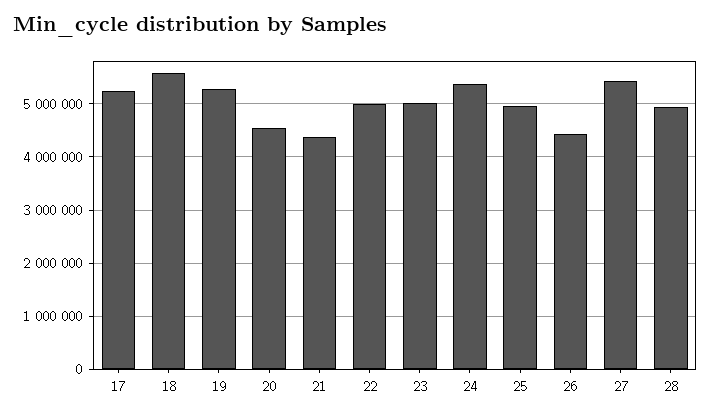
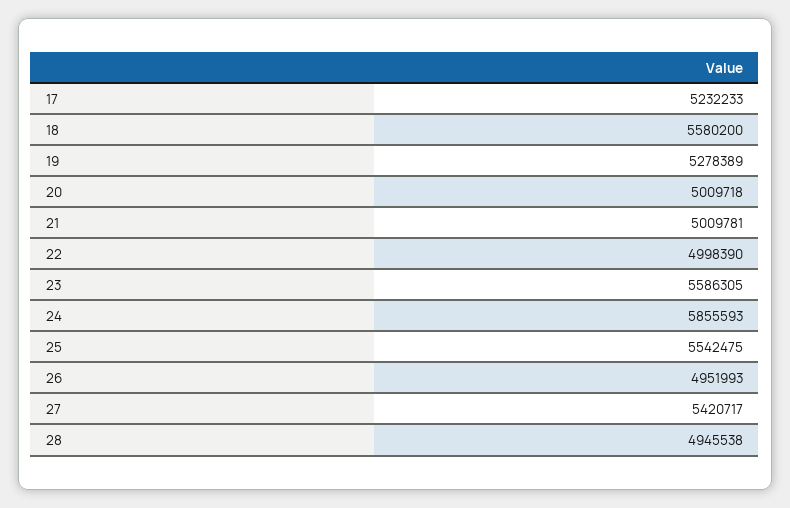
20: 4600000 -> 5009718
21: 4400000 -> 5009781
23: 5000000 -> 5586305
24: 5400000 -> 5855593
25: 5000000 -> 5542475
26: 4400000 -> 4951993

